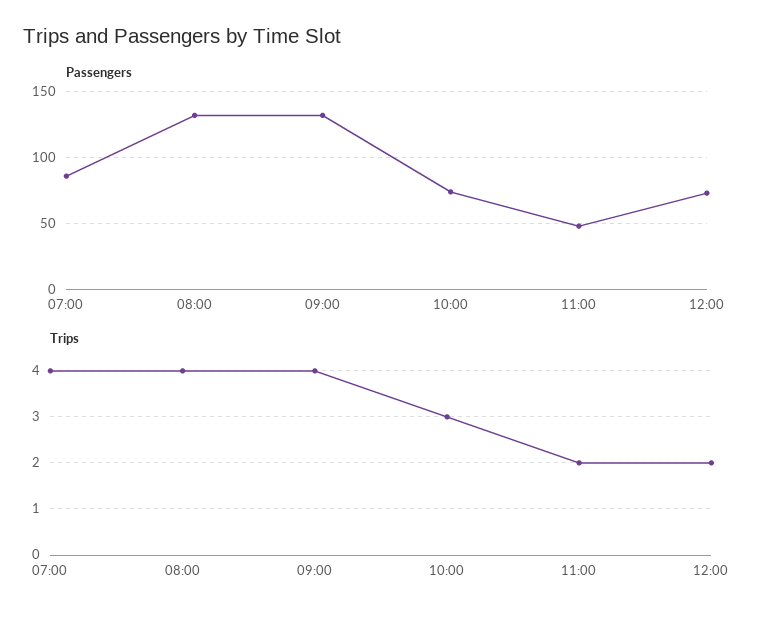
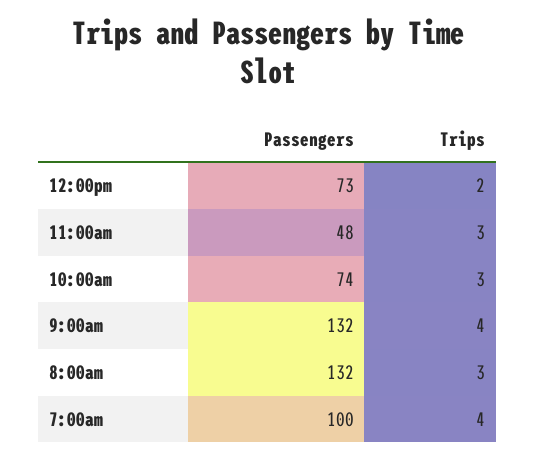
Passengers, 07:00: 85 -> 100
Trips, 08:00: 4 -> 3
Trips, 11:00: 2 -> 3

